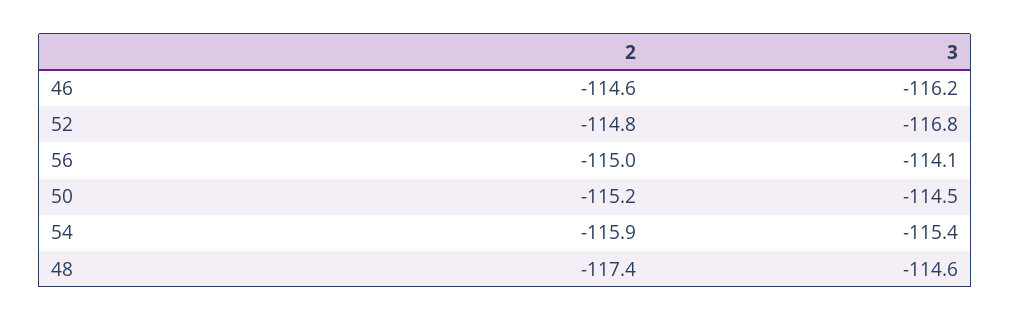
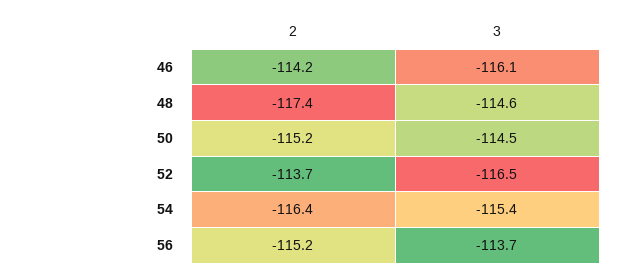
2, 46: -114.6 -> -114.2
3, 46: -116.2 -> -116.1
2, 52: -114.8 -> -113.7
3, 52: -116.8 -> -116.5
2, 56: -115 -> -115.2
3, 56: -114.1 -> -113.7
2, 54: -115.9 -> -116.4

